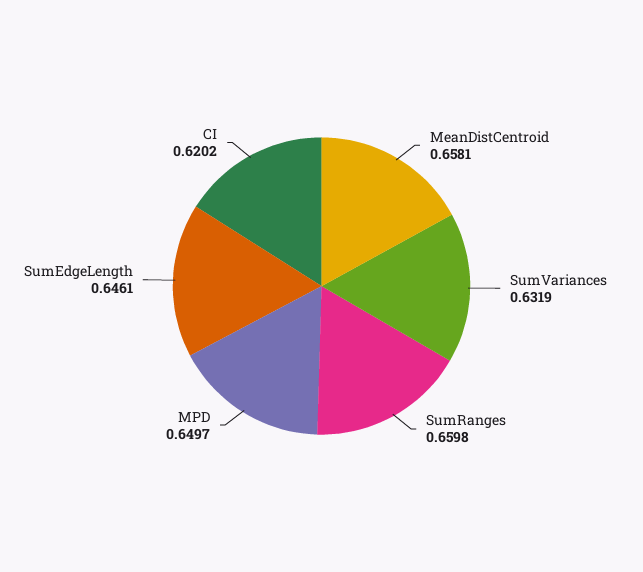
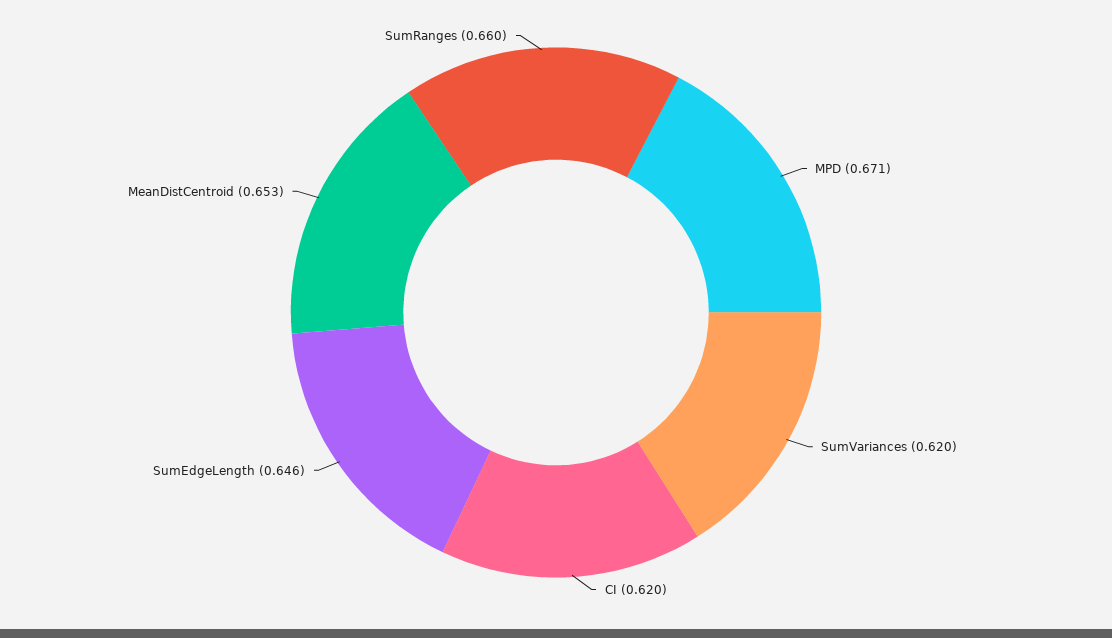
MeanDistCentroid: 0.6581 -> 0.653
SumVariances: 0.6319 -> 0.62
MPD: 0.6497 -> 0.671

